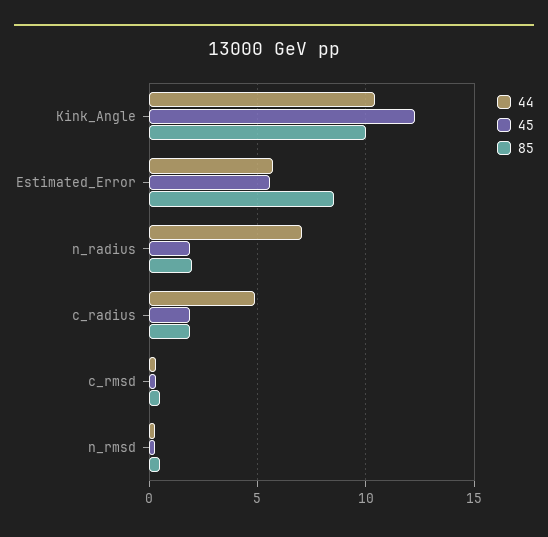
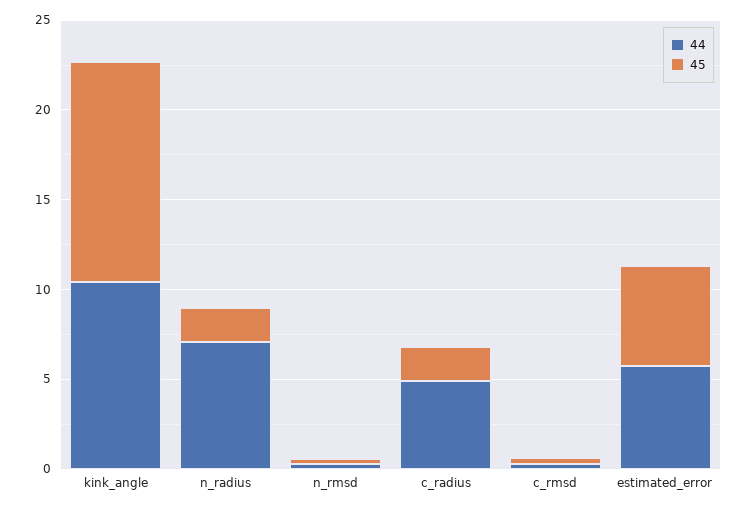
85, Kink_Angle: 10 -> none
85, Estimated_Error: 8.5 -> none
85, n_radius: 2 -> none
85, c_radius: 2 -> none
85, c_rmsd: 0.5 -> none
85, n_rmsd: 0.5 -> none

